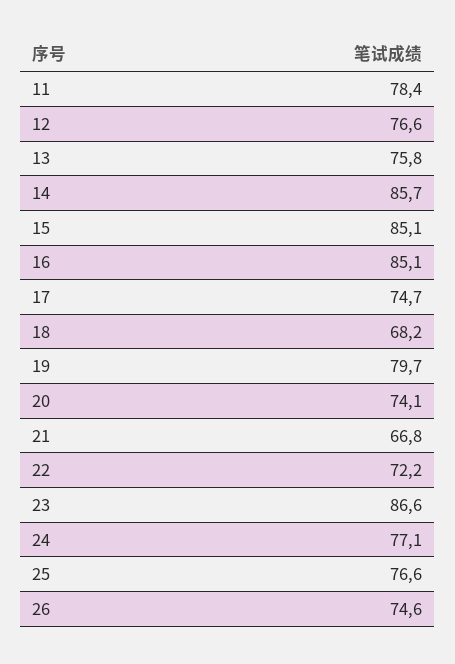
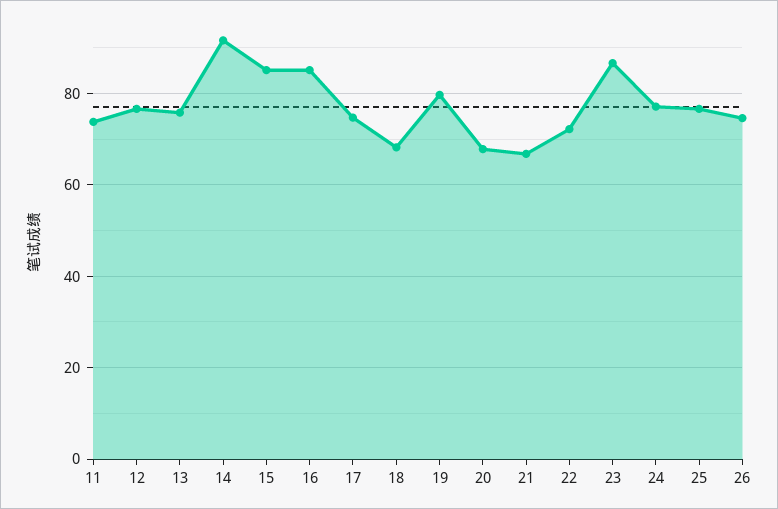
11: 78.4 -> 74
14: 85.7 -> 92
20: 74.1 -> 68

